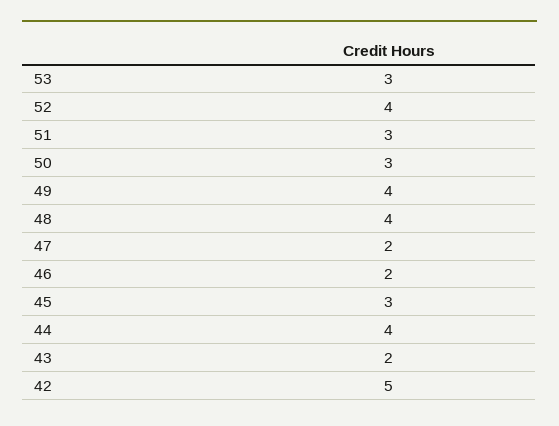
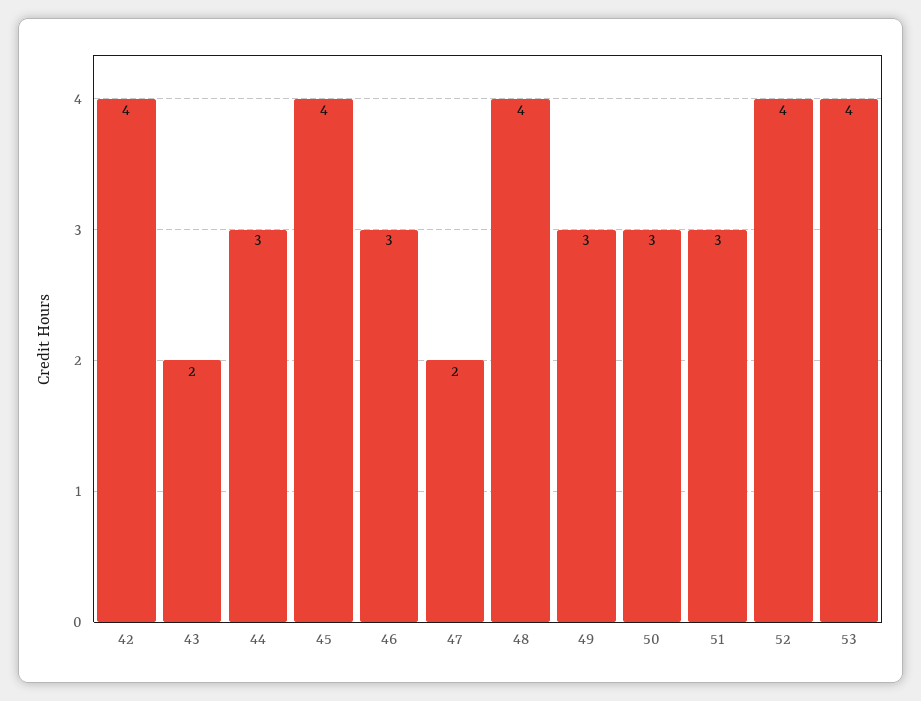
53: 3 -> 4
49: 4 -> 3
46: 2 -> 3
45: 3 -> 4
44: 4 -> 3
42: 5 -> 4

